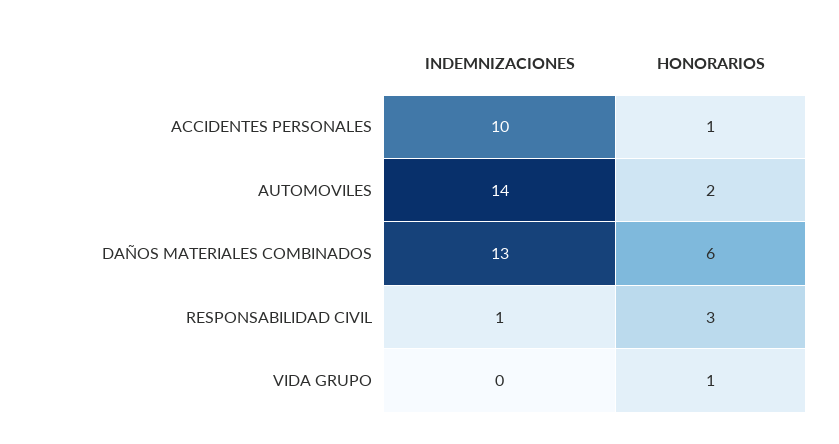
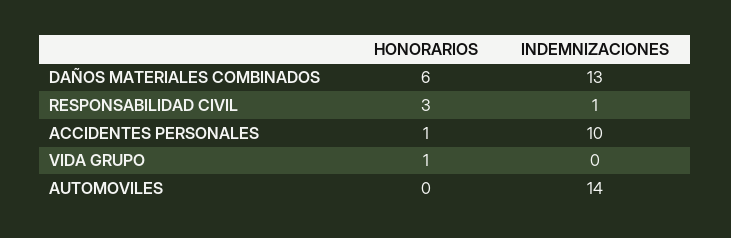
HONORARIOS, AUTOMOVILES: 2 -> 0

